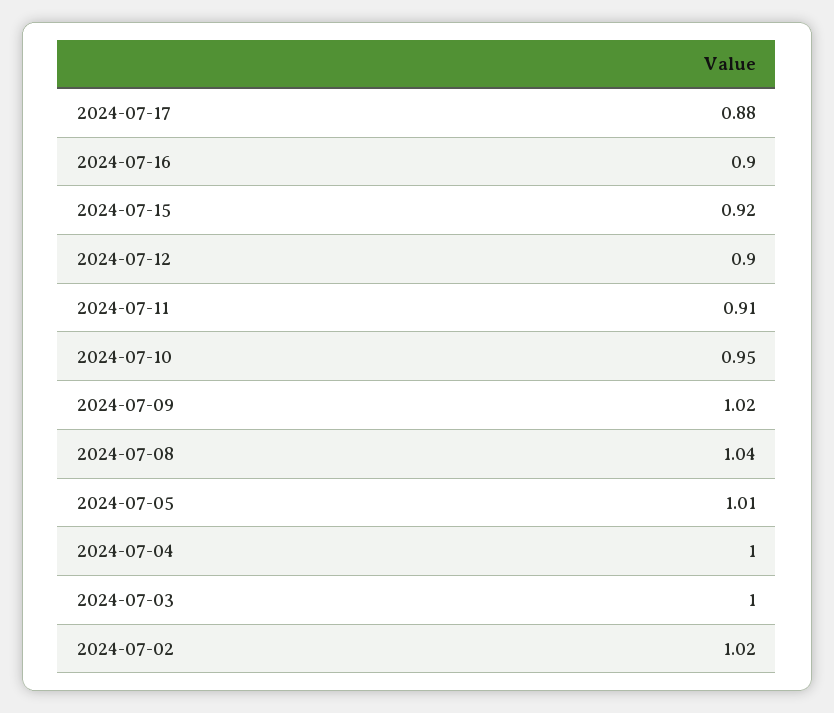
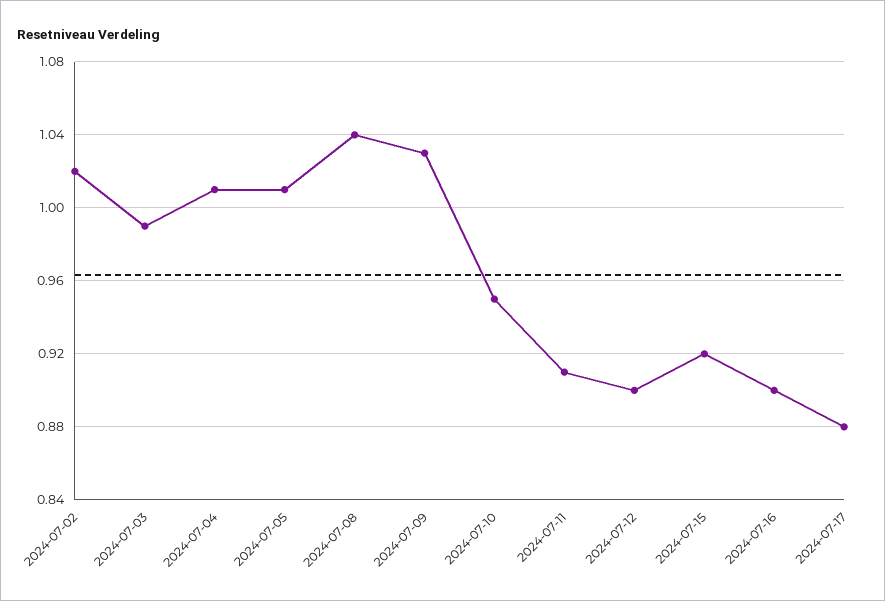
2024-07-09: 1.02 -> 1.03
2024-07-04: 1 -> 1.01
2024-07-03: 1 -> 0.99

